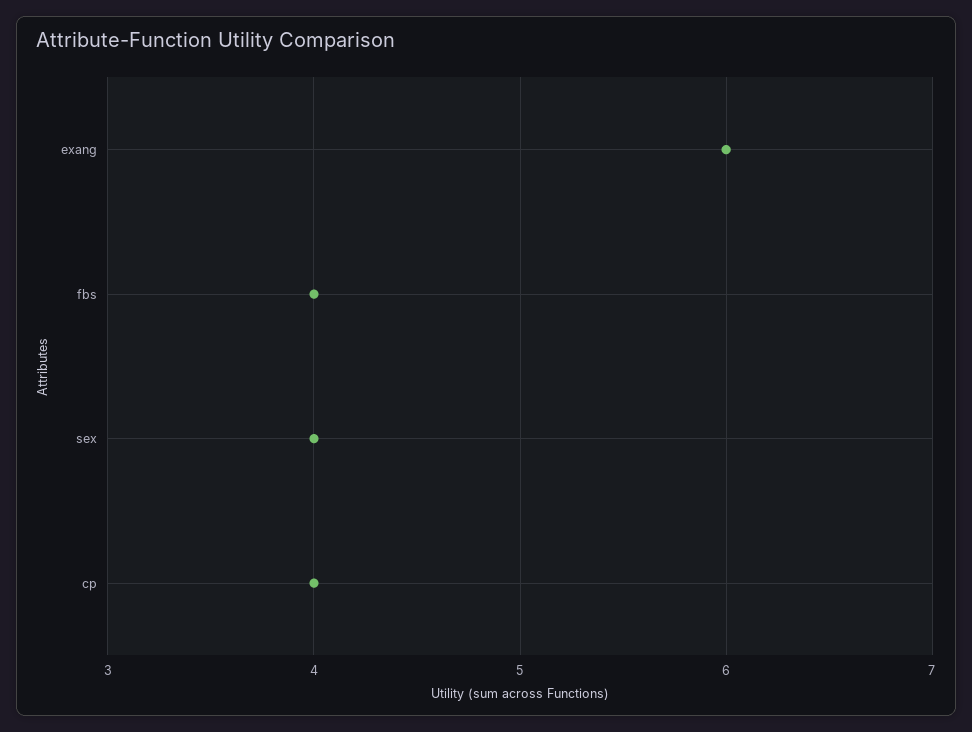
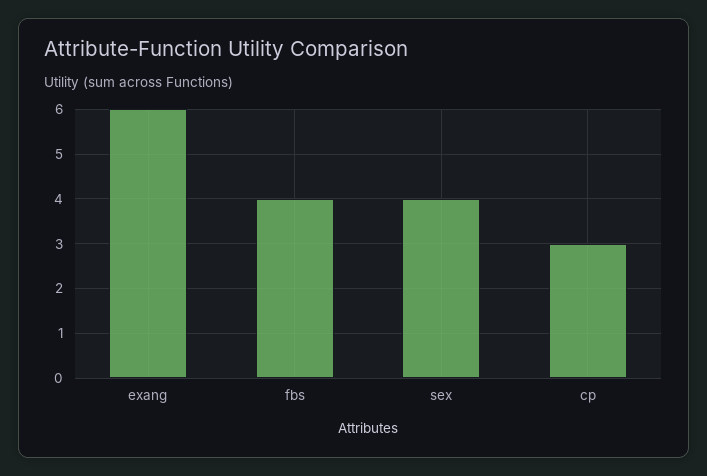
cp: 4 -> 3

